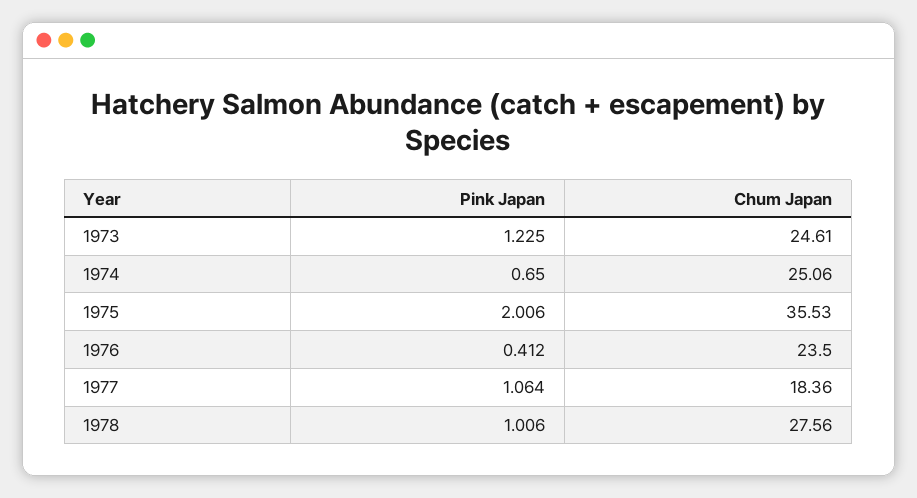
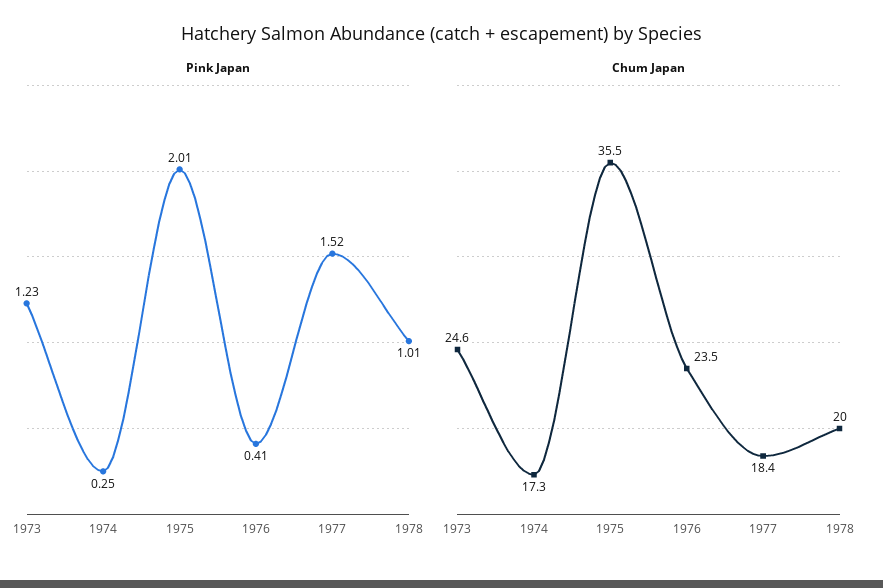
Pink Japan, 1974: 0.65 -> 0.25
Chum Japan, 1974: 25.06 -> 17.3
Pink Japan, 1977: 1.064 -> 1.52
Chum Japan, 1978: 27.56 -> 20

